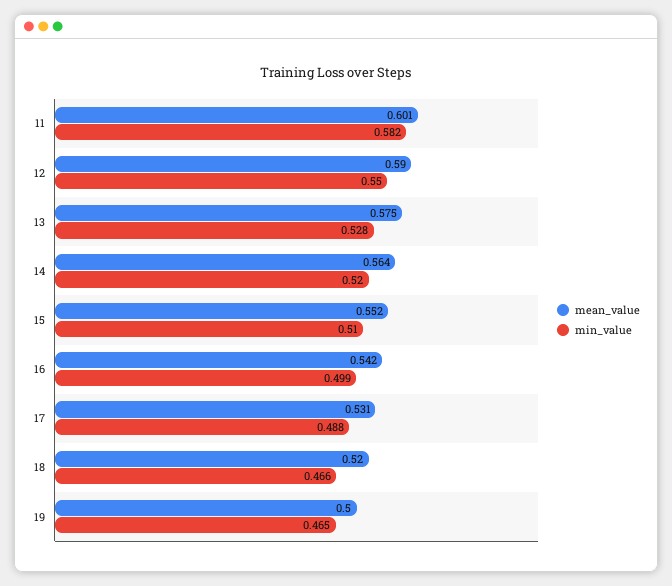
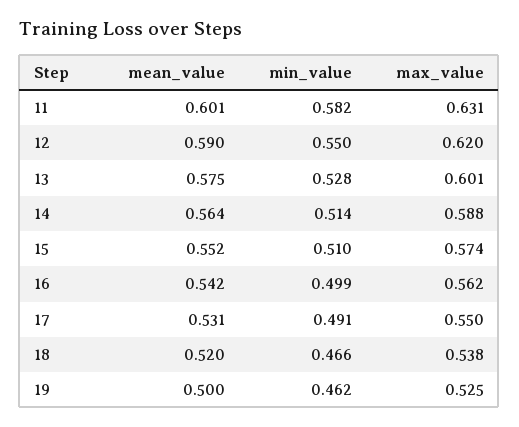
min_value, 14: 0.52 -> 0.514
min_value, 17: 0.488 -> 0.491
min_value, 19: 0.465 -> 0.462
max_value, 11: none -> 0.631
max_value, 12: none -> 0.62
max_value, 13: none -> 0.601
max_value, 14: none -> 0.588
max_value, 15: none -> 0.574
max_value, 16: none -> 0.562
max_value, 17: none -> 0.55
max_value, 18: none -> 0.538
max_value, 19: none -> 0.525

